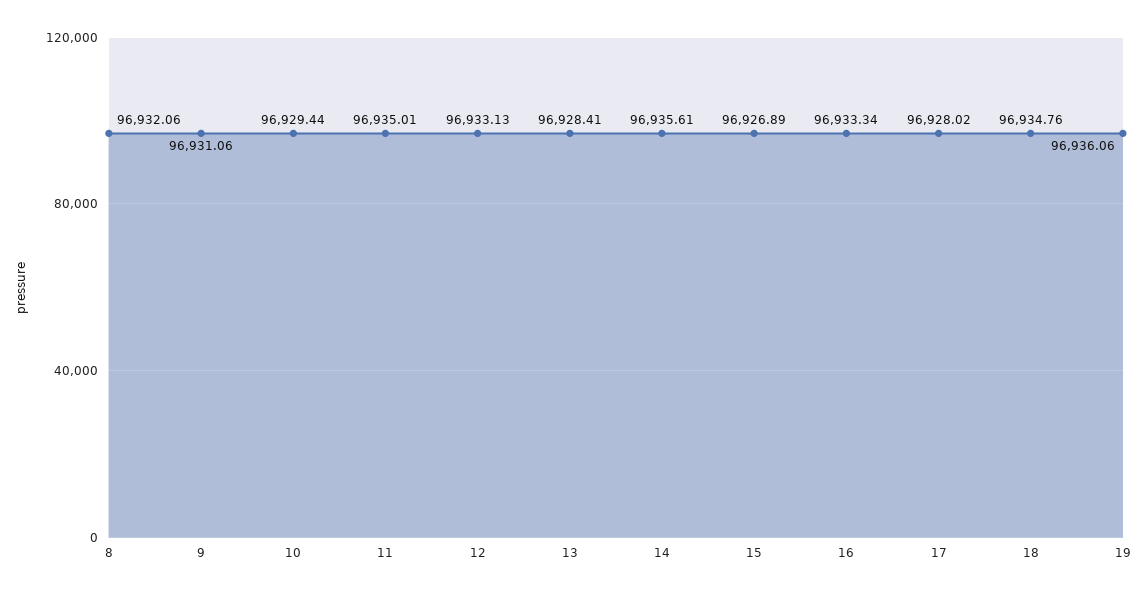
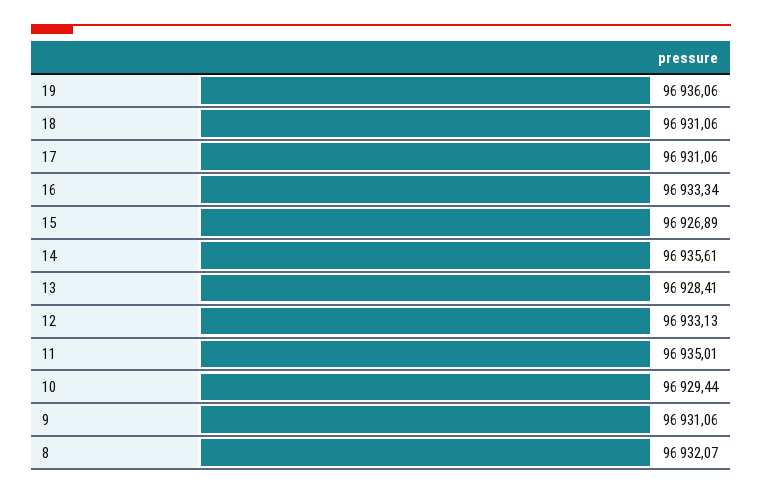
8: 96932.06 -> 96932.07
17: 96928.02 -> 96931.06
18: 96934.76 -> 96931.06

